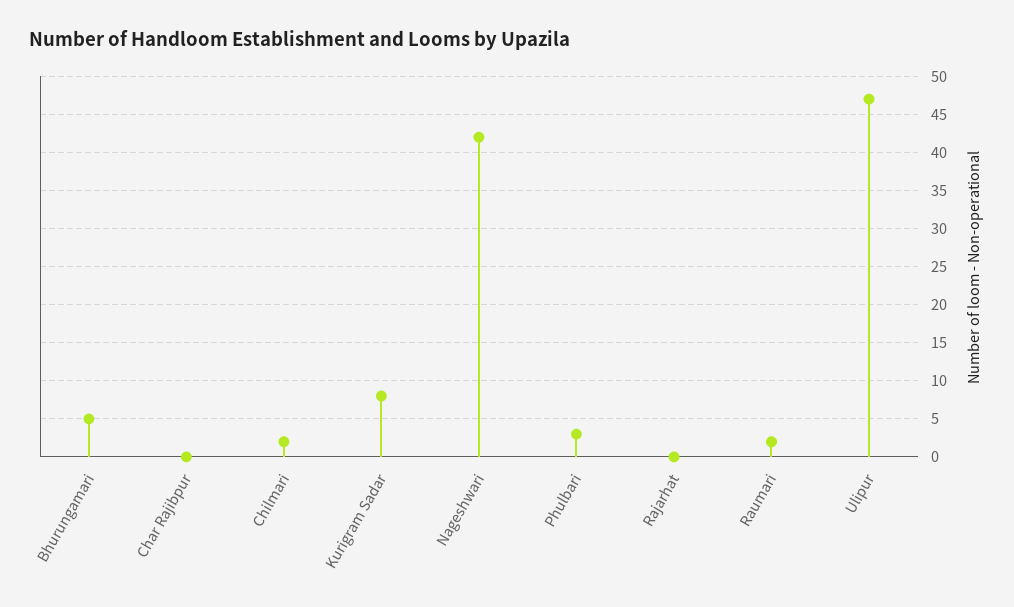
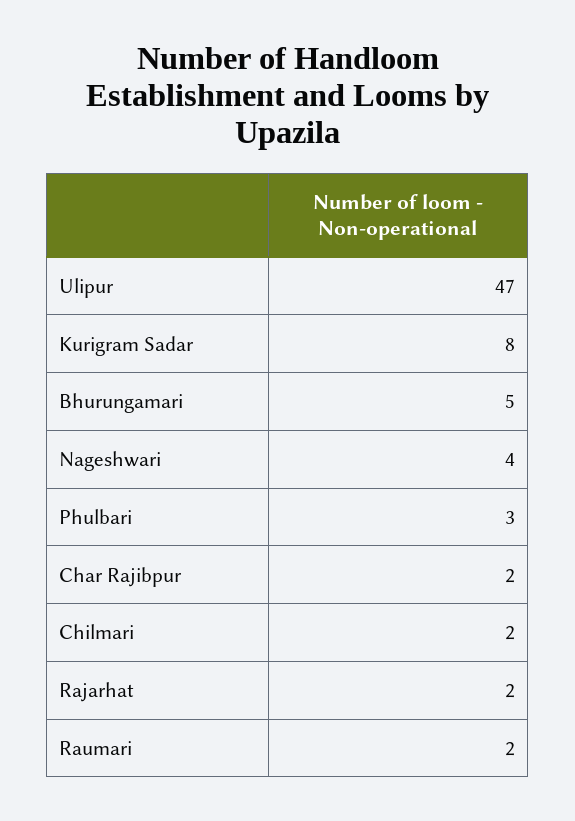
Char Rajibpur: 0 -> 2
Nageshwari: 42 -> 4
Rajarhat: 0 -> 2

